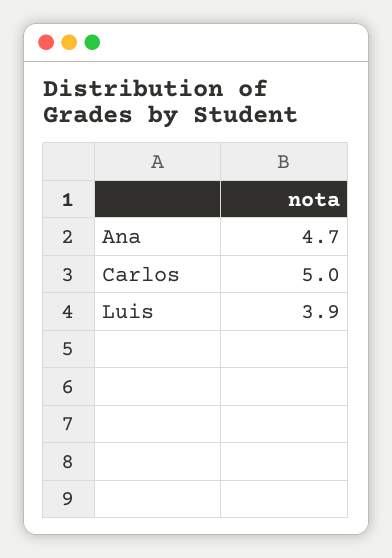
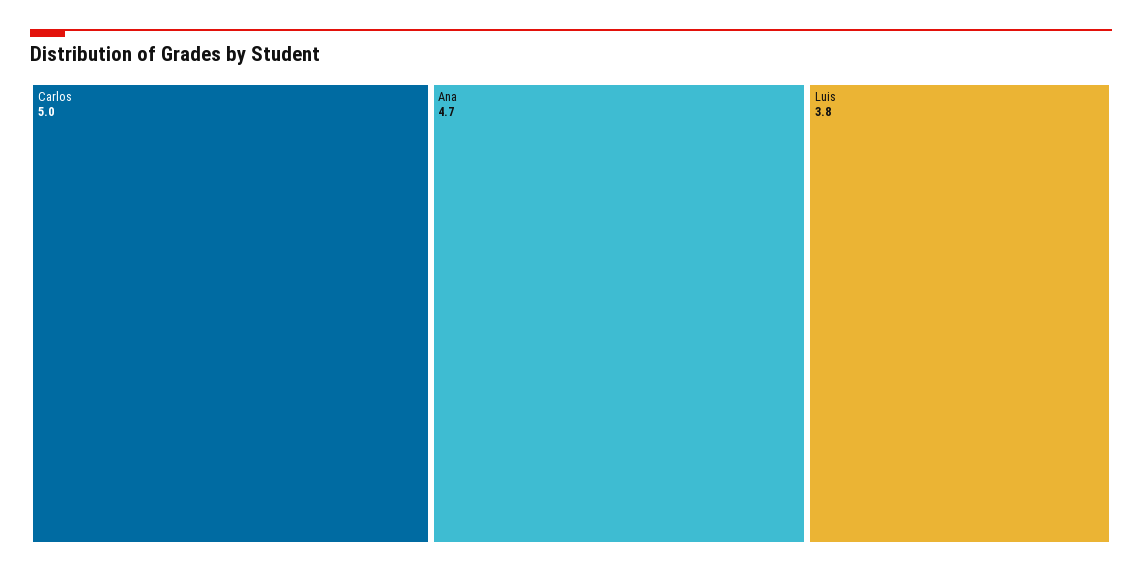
Luis: 3.9 -> 3.8

